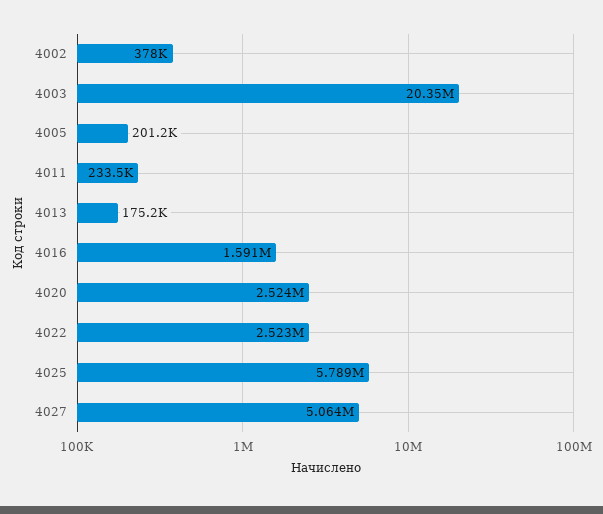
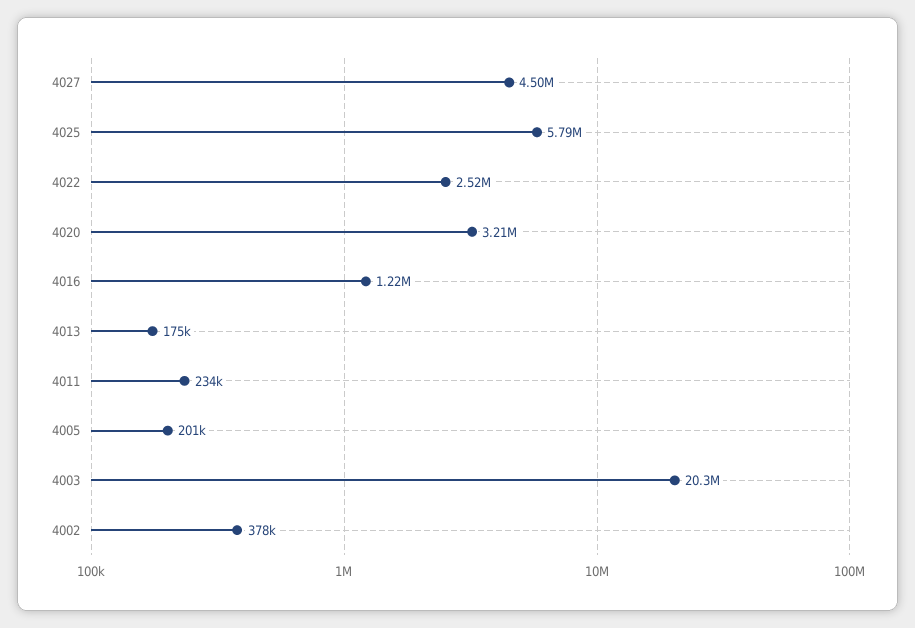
4016: 1591000 -> 1220000
4020: 2524000 -> 3210000
4027: 5064000 -> 4500000

